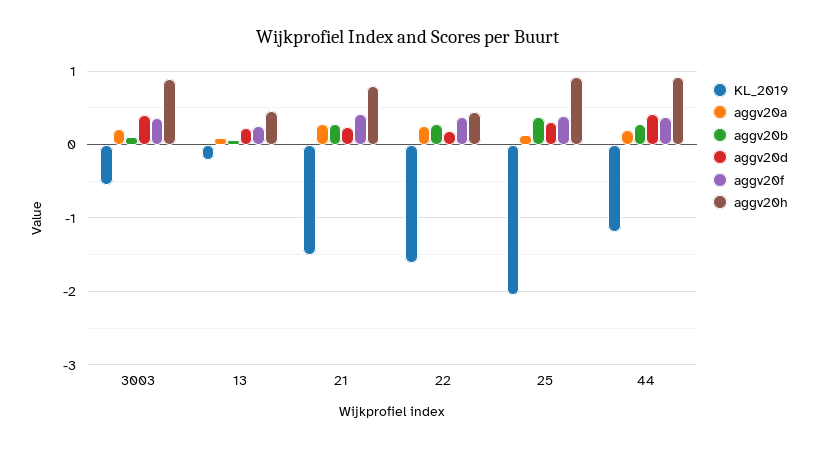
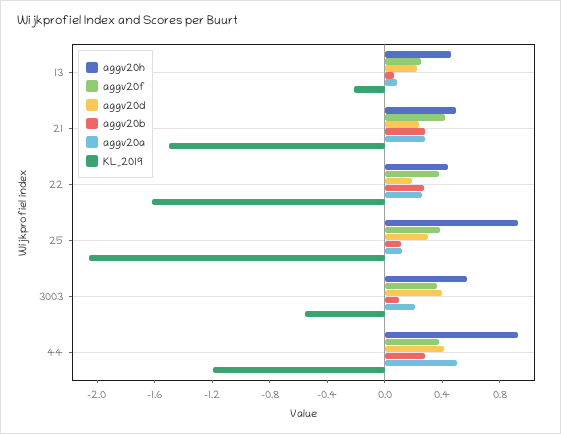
aggv20h, 3003: 0.9 -> 0.6
aggv20h, 21: 0.8 -> 0.5
aggv20b, 25: 0.4 -> 0.1
aggv20a, 44: 0.2 -> 0.5

